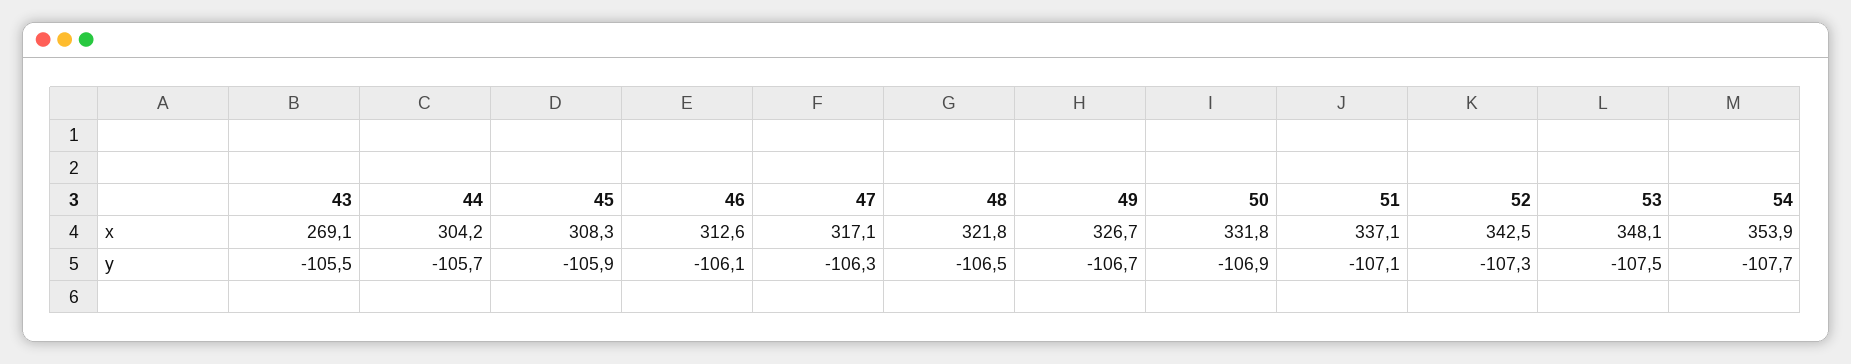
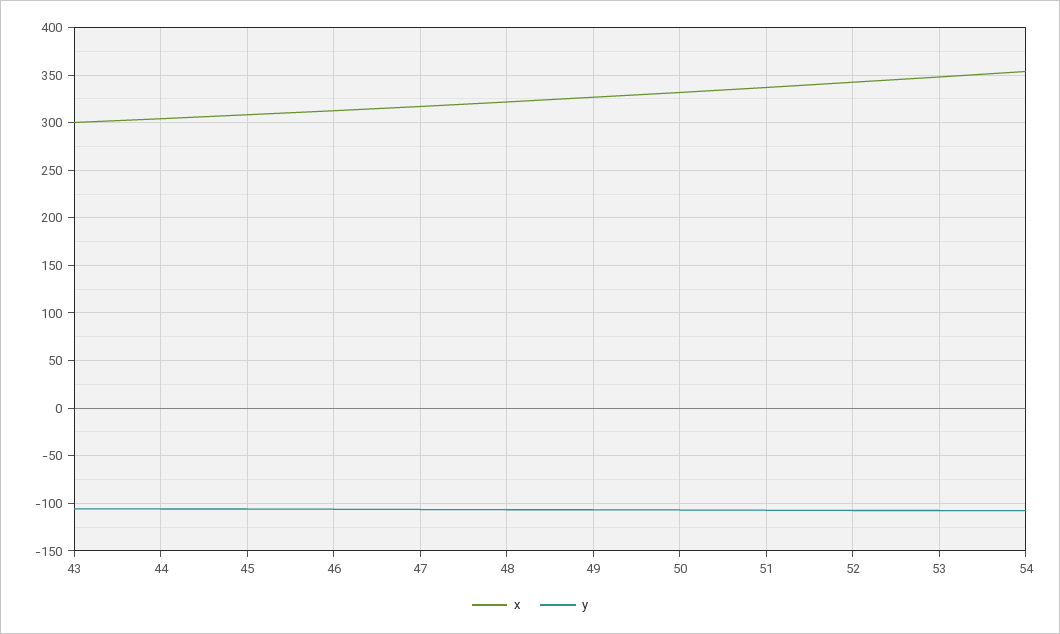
x, 43: 269.1 -> 300

